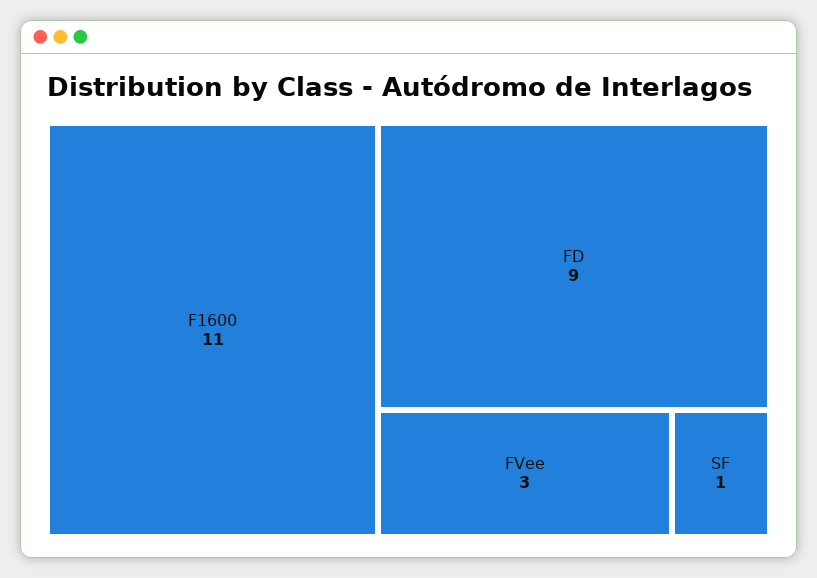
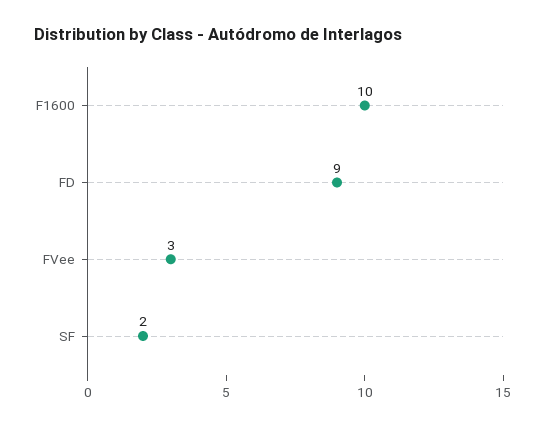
F1600: 11 -> 10
SF: 1 -> 2

